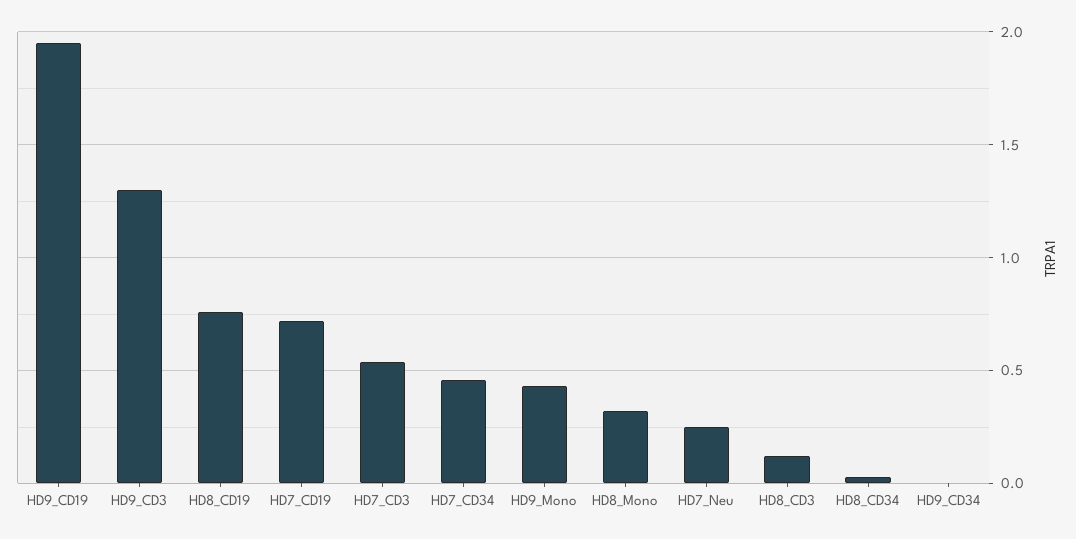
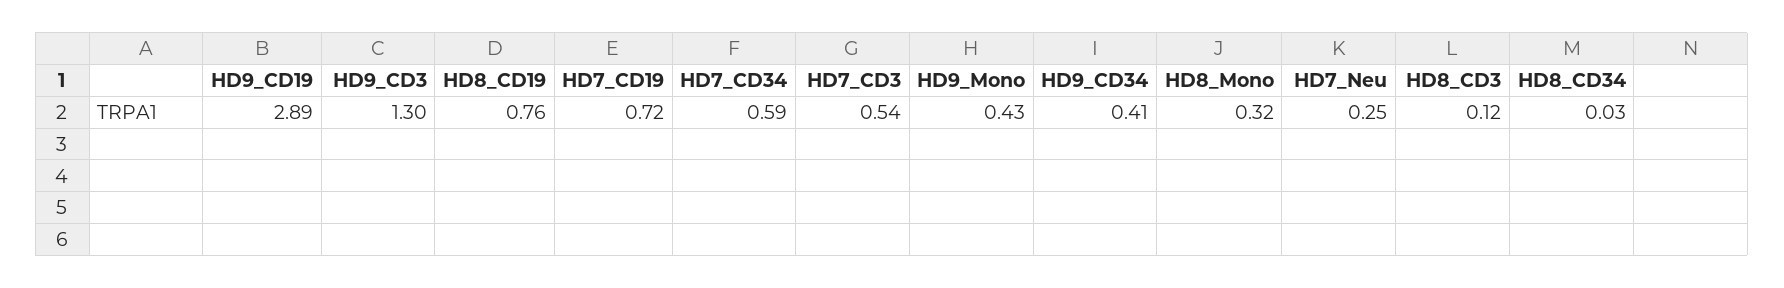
HD9_CD19: 1.95 -> 2.89
HD7_CD34: 0.45 -> 0.59
HD9_CD34: 0 -> 0.41

